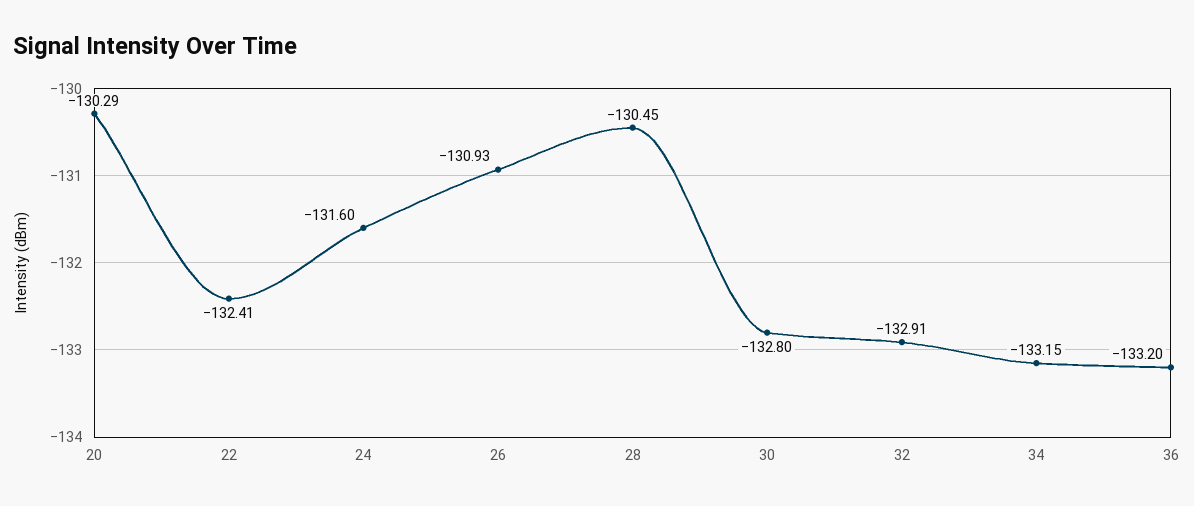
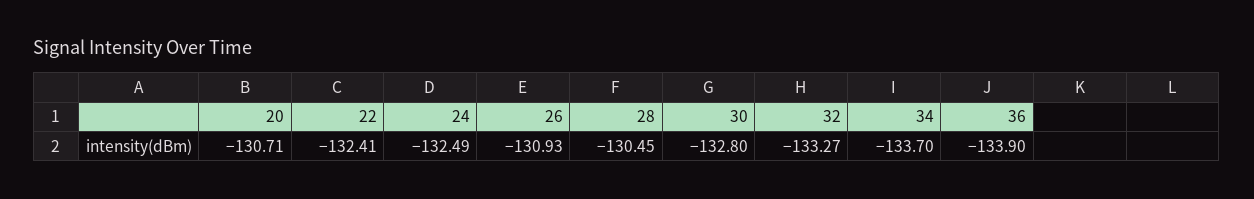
20: -130.29 -> -130.71
24: -131.6 -> -132.49
32: -132.91 -> -133.27
34: -133.15 -> -133.7
36: -133.2 -> -133.9

